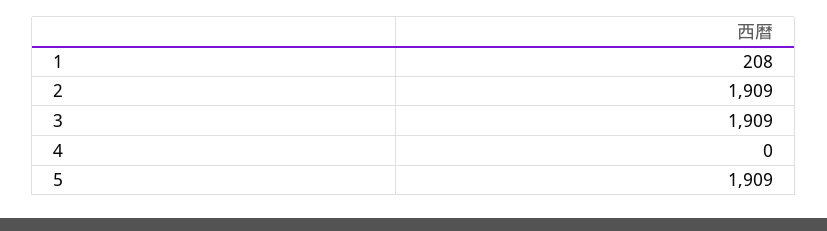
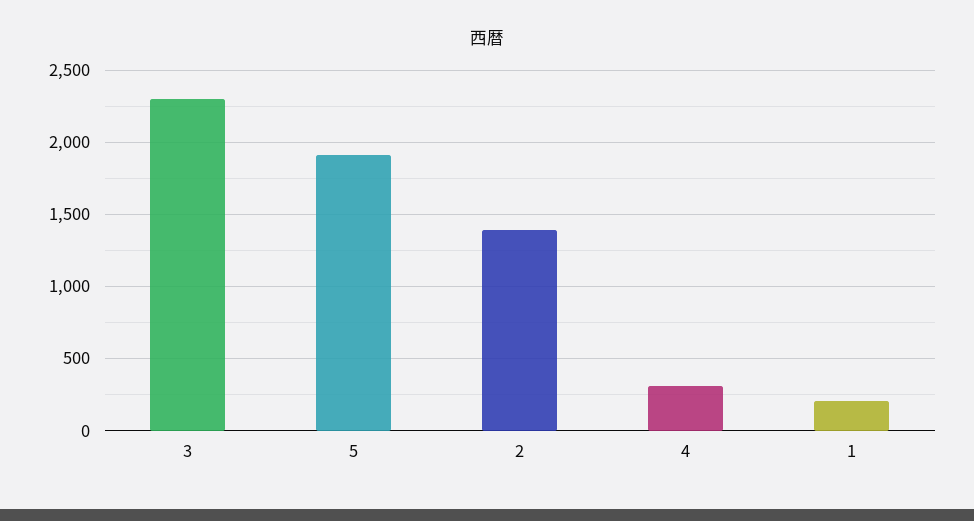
2: 1909 -> 1400
3: 1909 -> 2300
4: 0 -> 300

